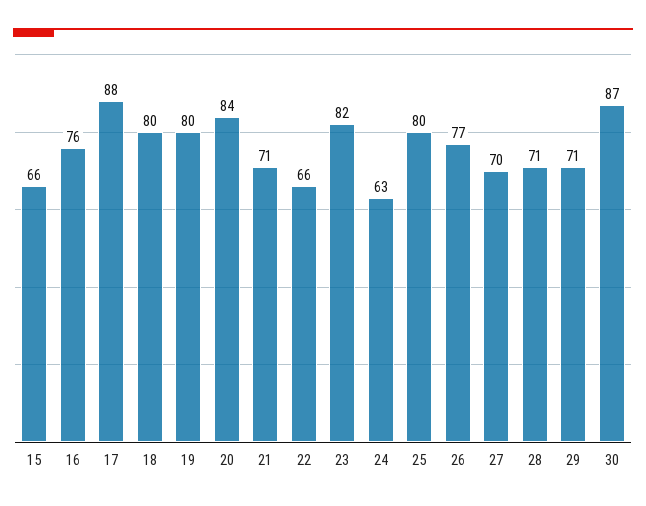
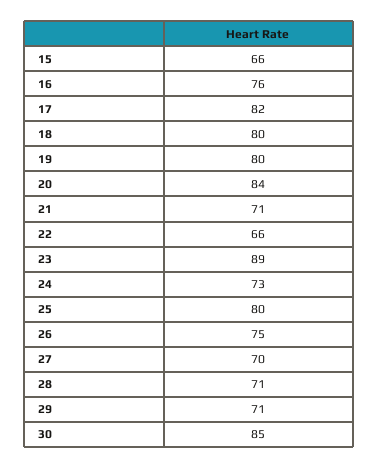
17: 88 -> 82
23: 82 -> 89
24: 63 -> 73
26: 77 -> 75
30: 87 -> 85

